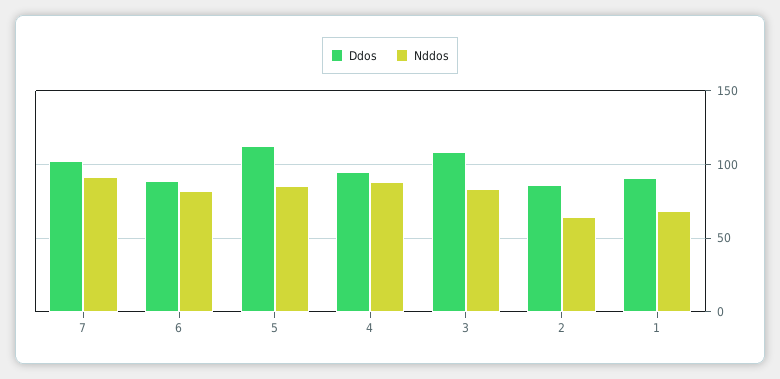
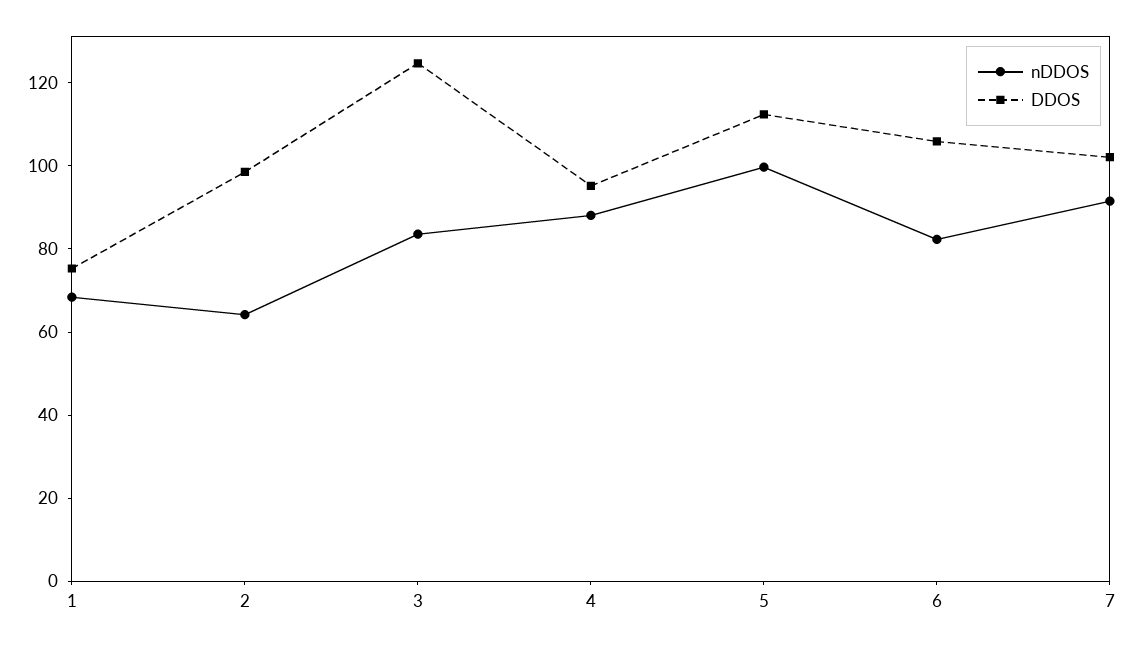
Ddos, 6: 90 -> 105
Nddos, 5: 85 -> 100
Ddos, 3: 110 -> 125
Ddos, 2: 85 -> 100
Ddos, 1: 90 -> 75

